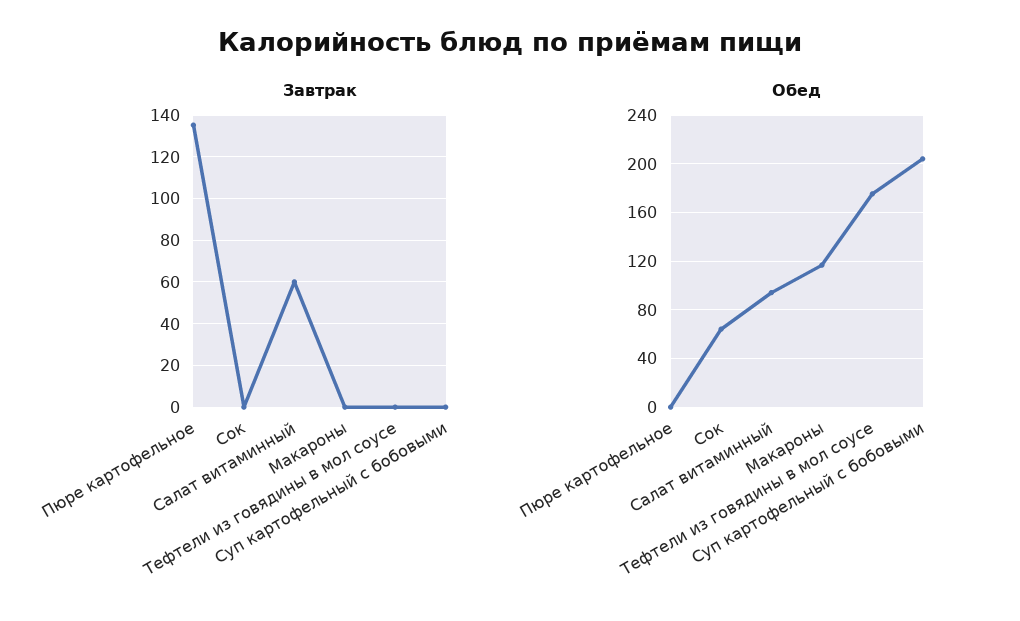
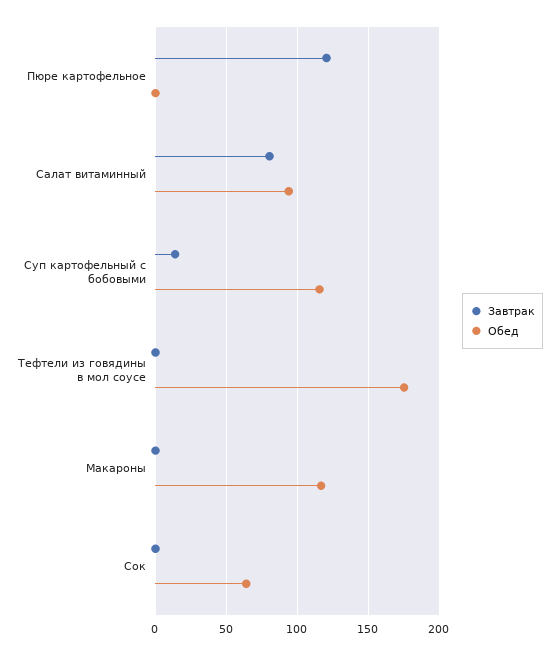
Завтрак, Пюре картофельное: 135 -> 120
Завтрак, Салат витаминный: 60 -> 80
Завтрак, Суп картофельный с бобовыми: 0 -> 15
Обед, Суп картофельный с бобовыми: 205 -> 115

